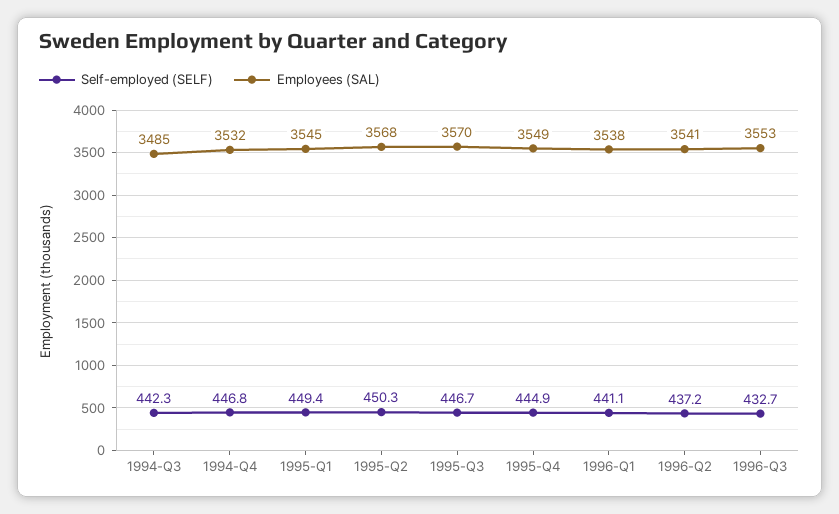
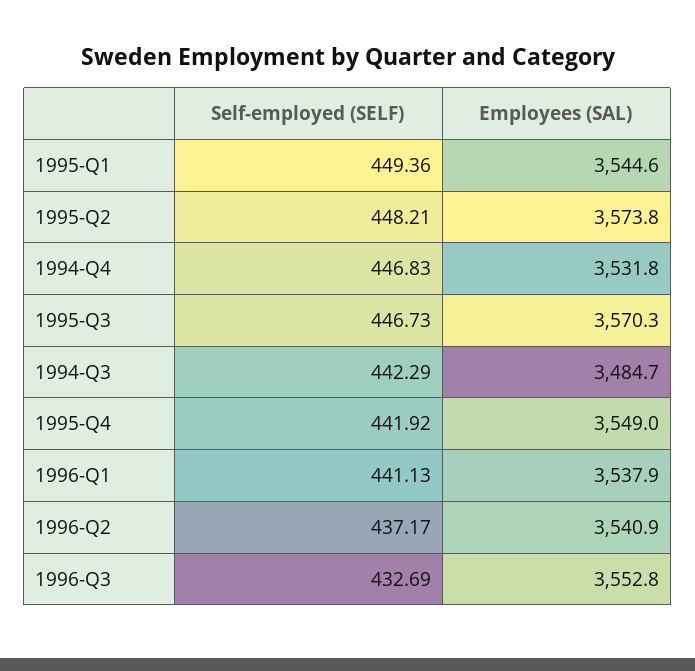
Self-employed (SELF), 1995-Q2: 450.3 -> 448.21
Employees (SAL), 1995-Q2: 3568 -> 3573.8
Self-employed (SELF), 1995-Q4: 444.9 -> 441.92

